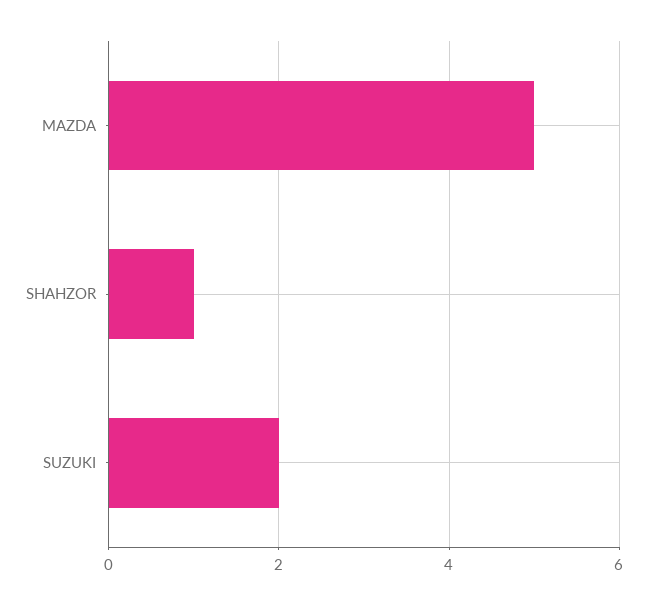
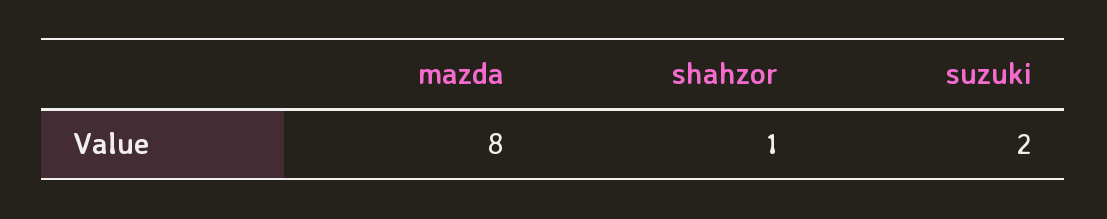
MAZDA: 5 -> 8

